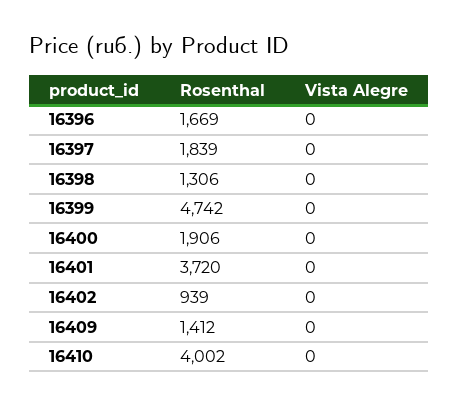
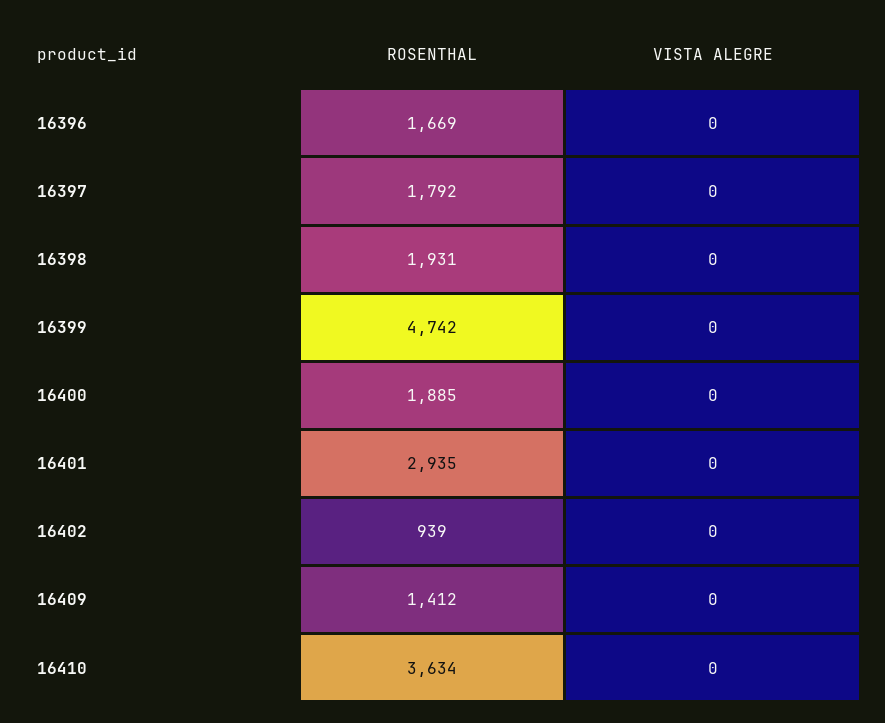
Rosenthal, 16397: 1839 -> 1792
Rosenthal, 16398: 1306 -> 1931
Rosenthal, 16400: 1906 -> 1885
Rosenthal, 16401: 3720 -> 2935
Rosenthal, 16410: 4002 -> 3634

